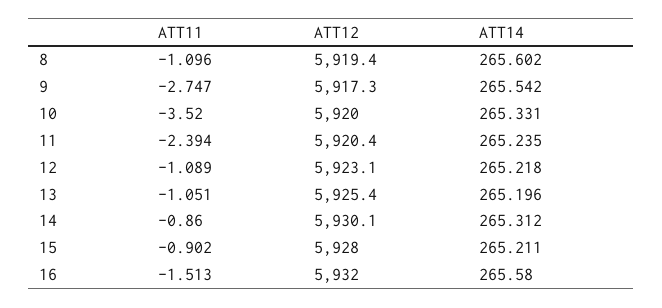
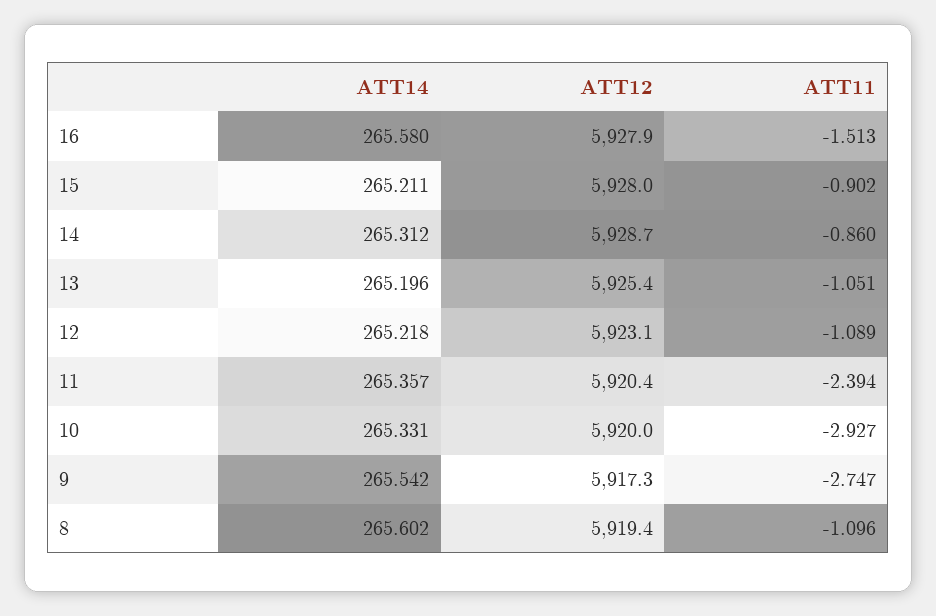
ATT11, 10: -3.52 -> -2.927
ATT14, 11: 265.235 -> 265.357
ATT12, 14: 5930.1 -> 5928.7
ATT12, 16: 5932 -> 5927.9

